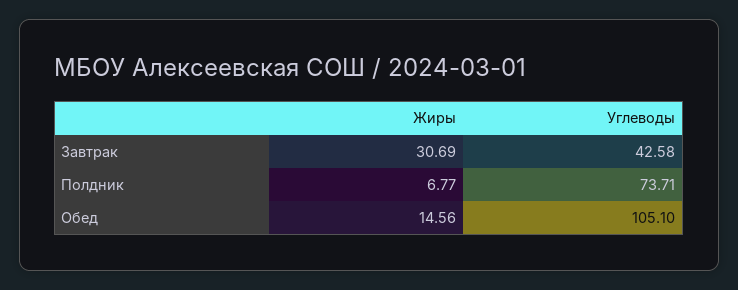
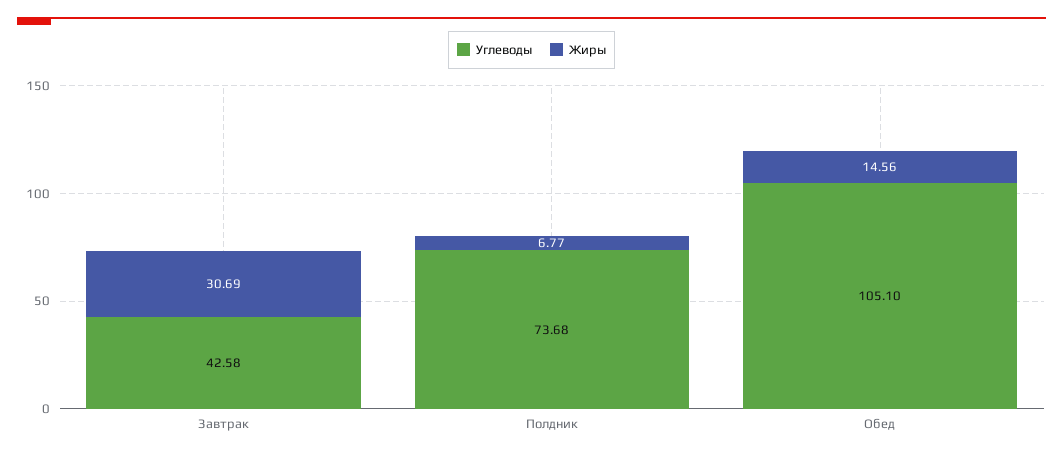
Углеводы, Полдник: 73.71 -> 73.68

